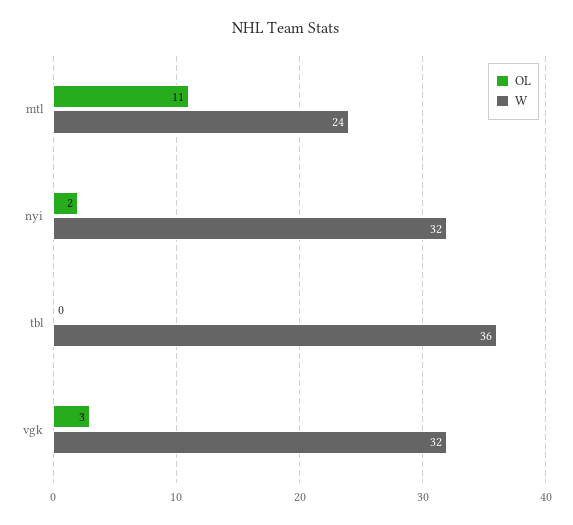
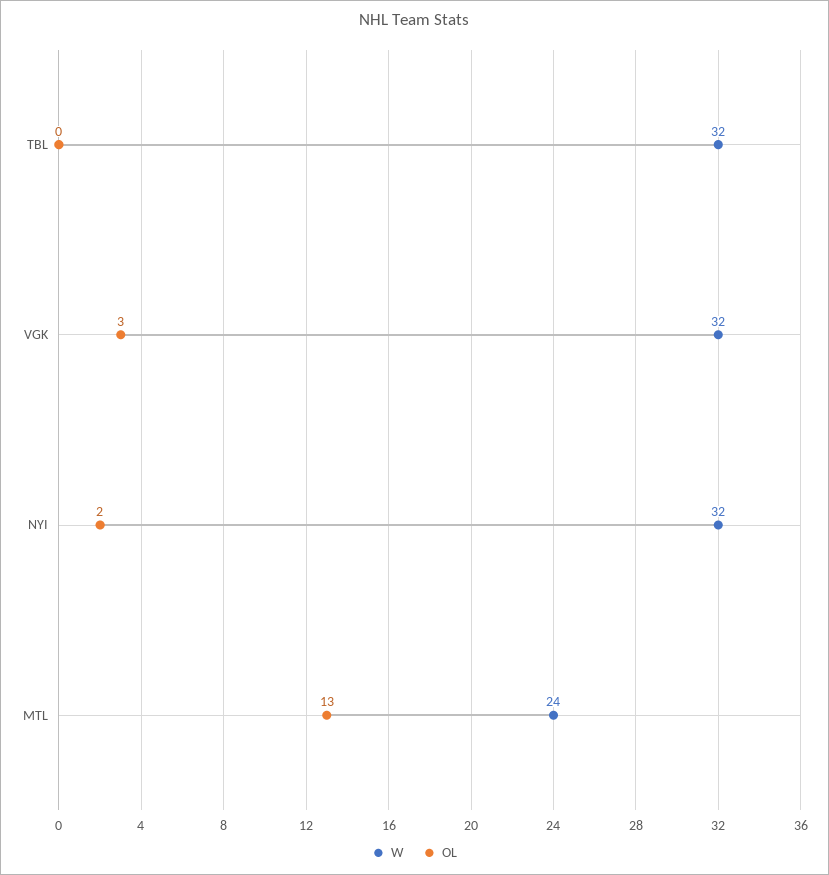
OL, mtl: 11 -> 13
W, tbl: 36 -> 32

